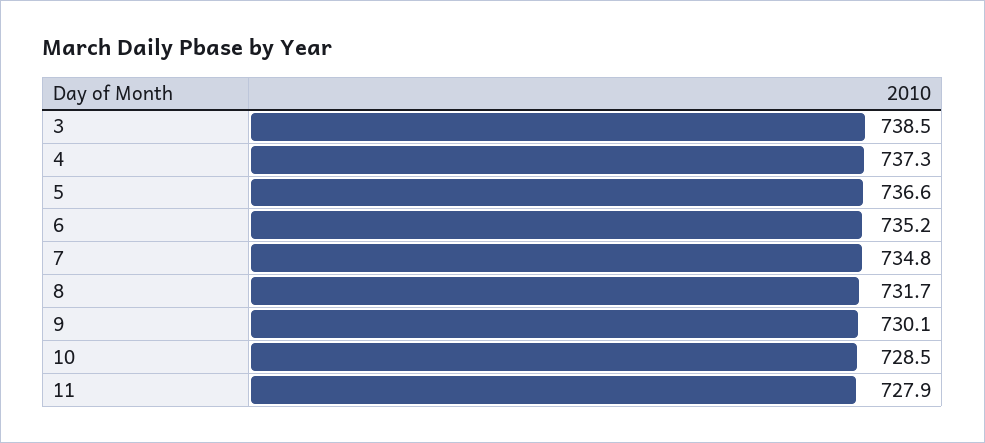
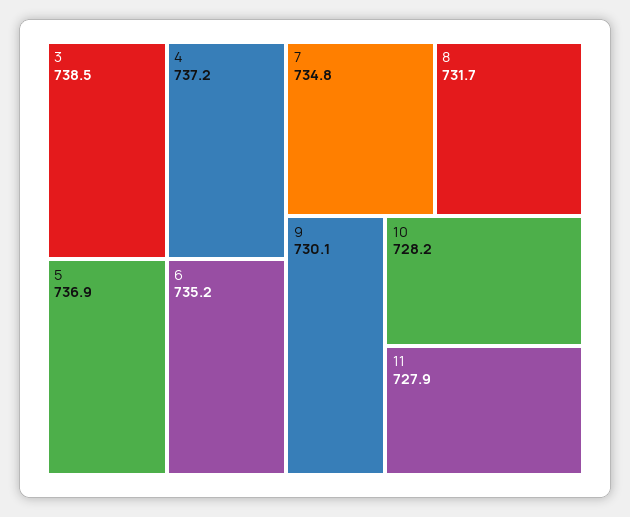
4: 737.3 -> 737.2
5: 736.6 -> 736.9
10: 728.5 -> 728.2

